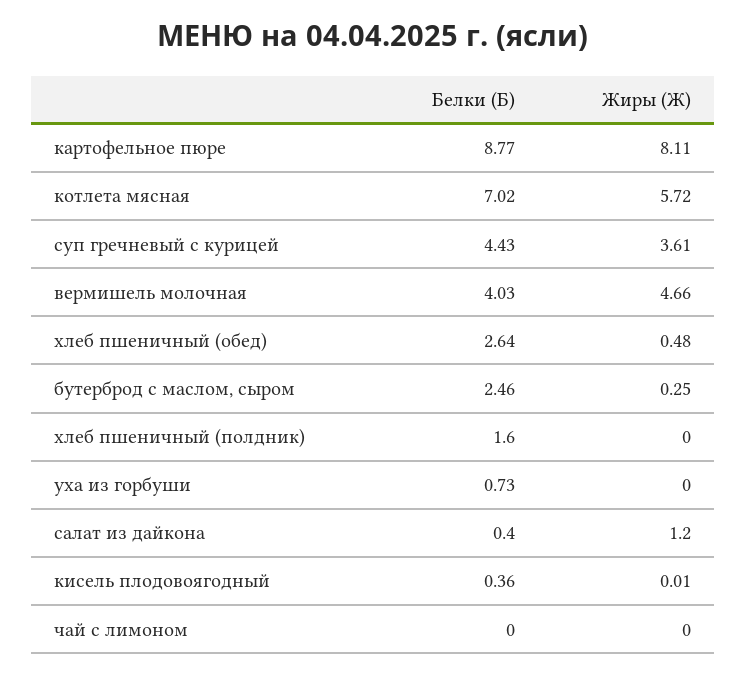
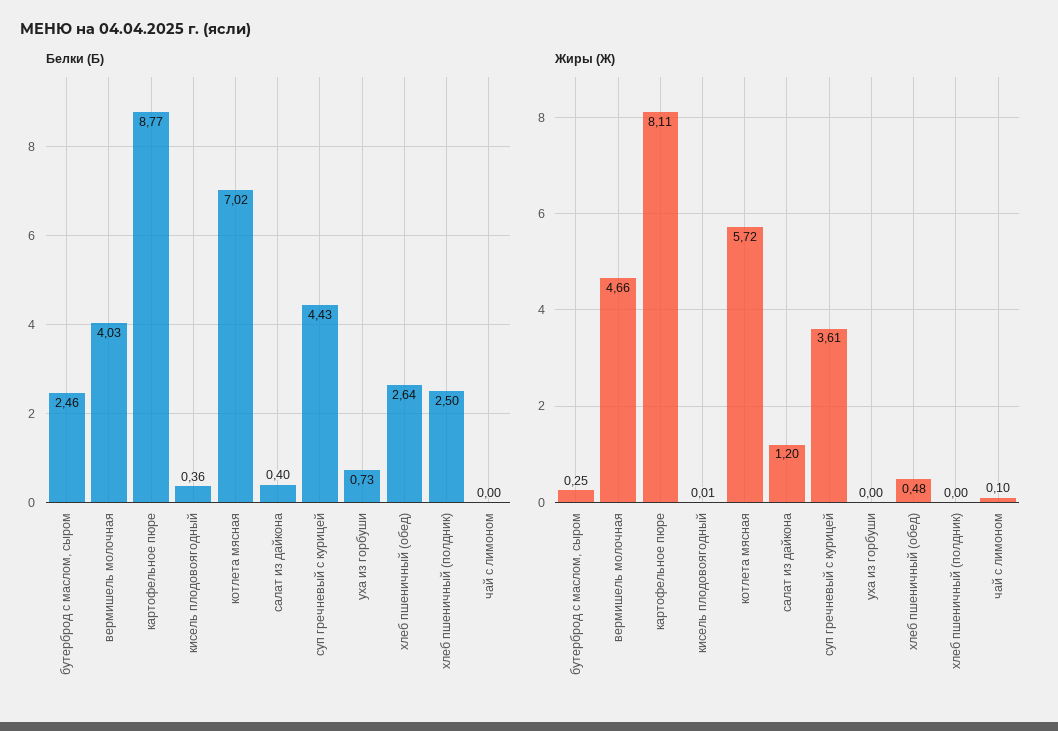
Белки (Б), хлеб пшеничный (полдник): 1.6 -> 2.5
Жиры (Ж), чай с лимоном: 0 -> 0.1

